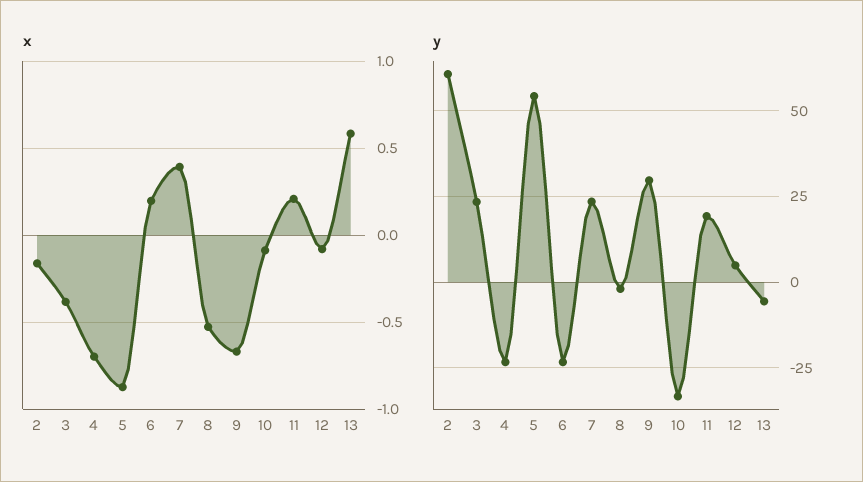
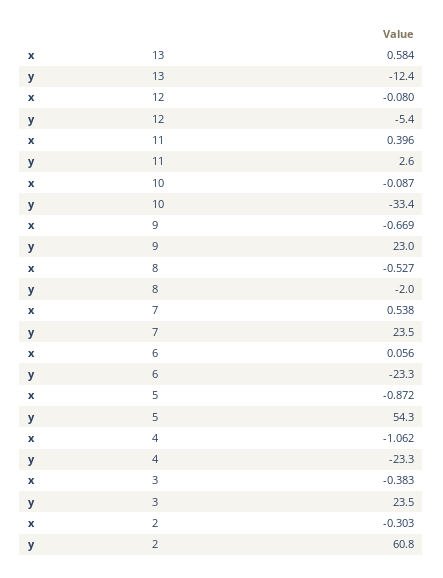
x, 2: -0.15 -> -0.303
x, 4: -0.7 -> -1.062
x, 6: 0.2 -> 0.056
x, 7: 0.4 -> 0.538
x, 11: 0.2 -> 0.396
y, 9: 30 -> 23
y, 11: 20 -> 2.6
y, 12: 5 -> -5.4
y, 13: -5 -> -12.4

